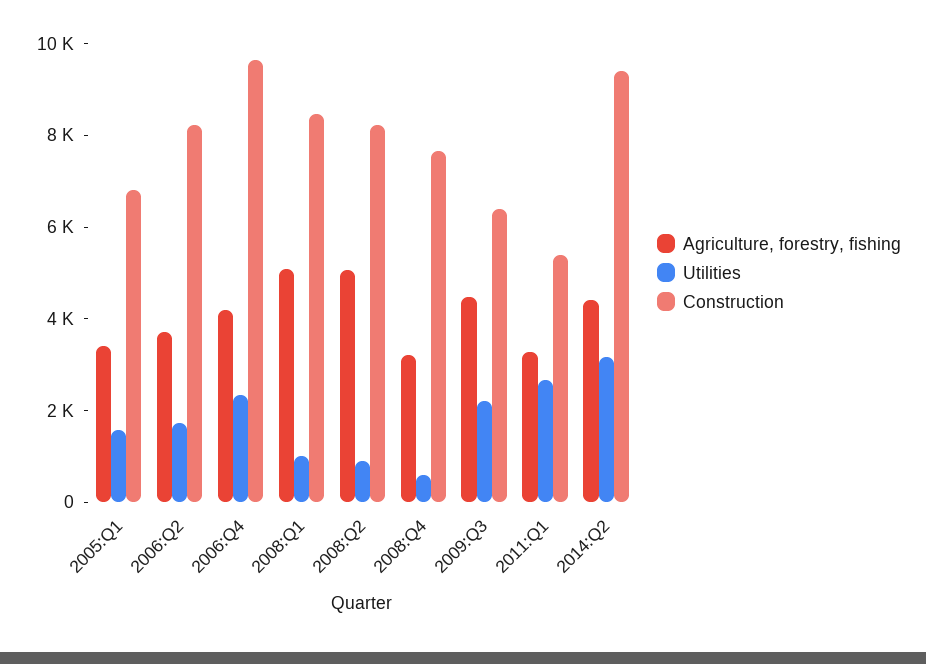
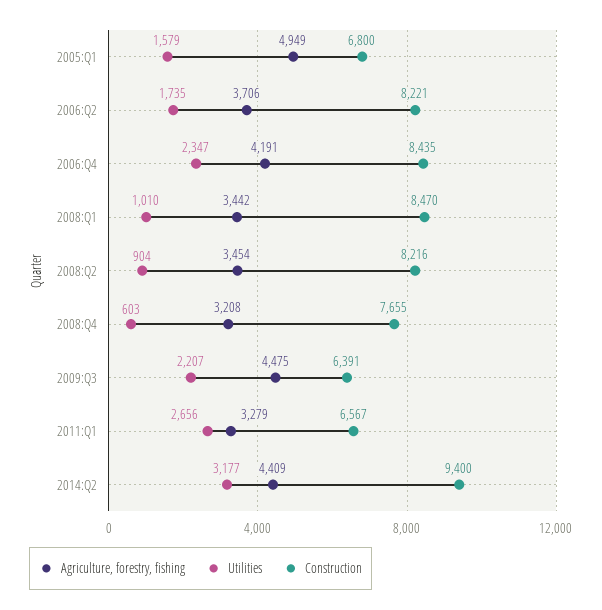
Agriculture, forestry, fishing, 2005:Q1: 3500 -> 4949
Construction, 2006:Q4: 9500 -> 8435
Agriculture, forestry, fishing, 2008:Q1: 5000 -> 3442
Agriculture, forestry, fishing, 2008:Q2: 5000 -> 3454
Construction, 2011:Q1: 5500 -> 6567

